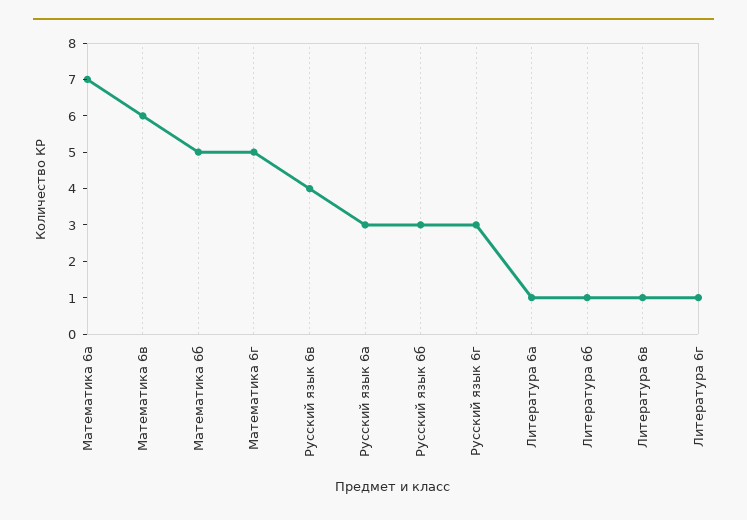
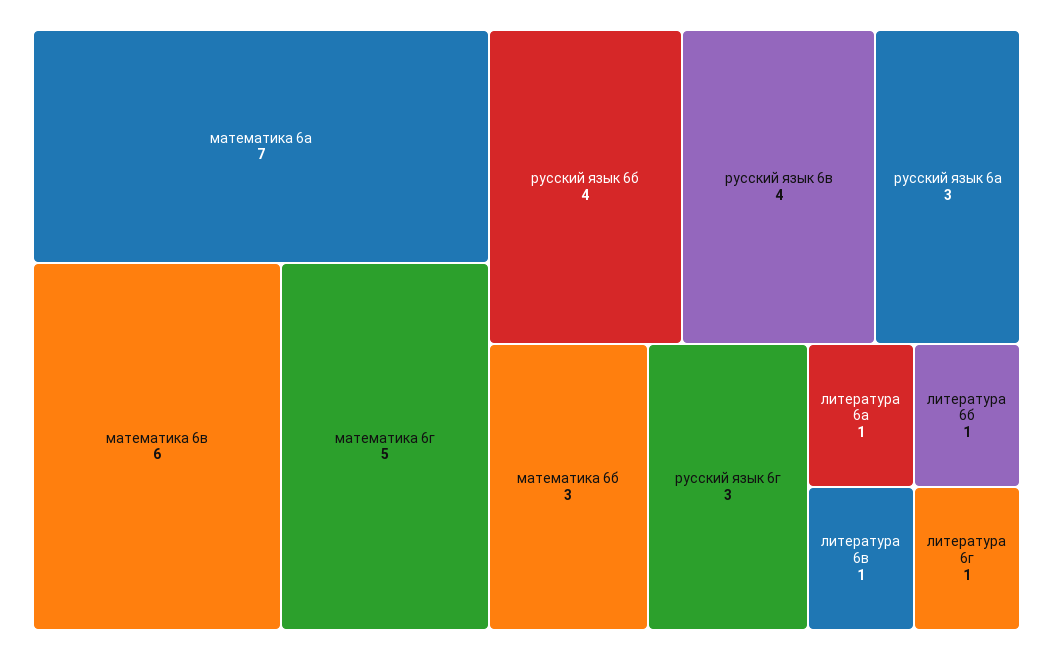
Математика 6б: 5 -> 3
Русский язык 6б: 3 -> 4

